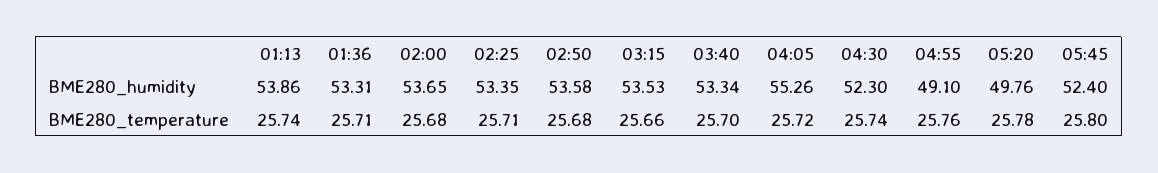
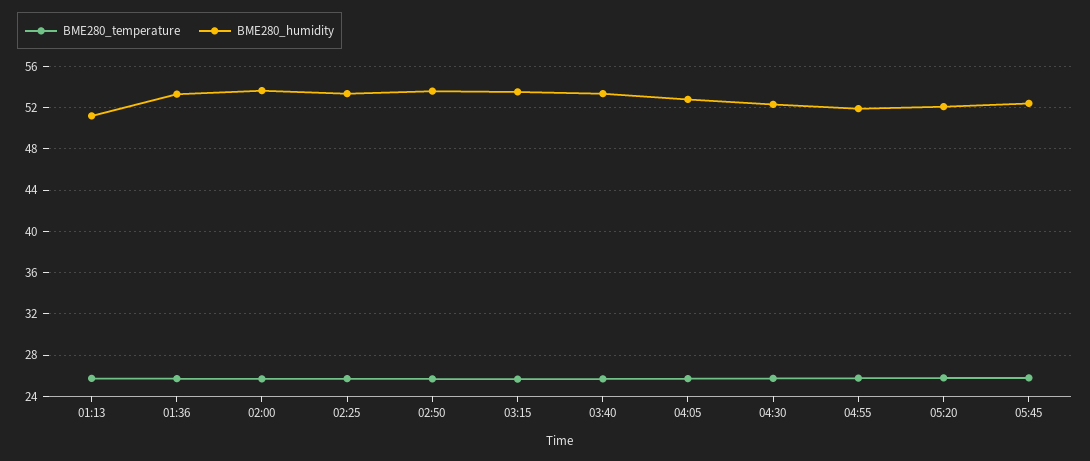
BME280_humidity, 01:13: 53.86 -> 51
BME280_humidity, 04:05: 55.26 -> 53
BME280_humidity, 04:55: 49.1 -> 52
BME280_humidity, 05:20: 49.76 -> 52

